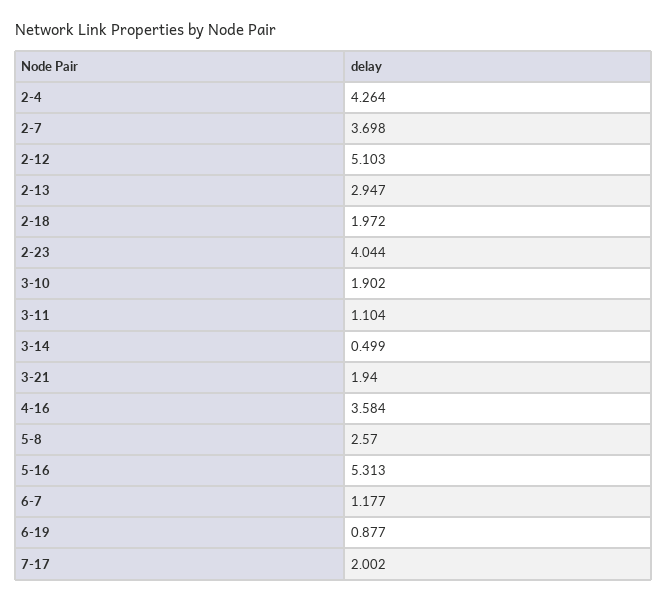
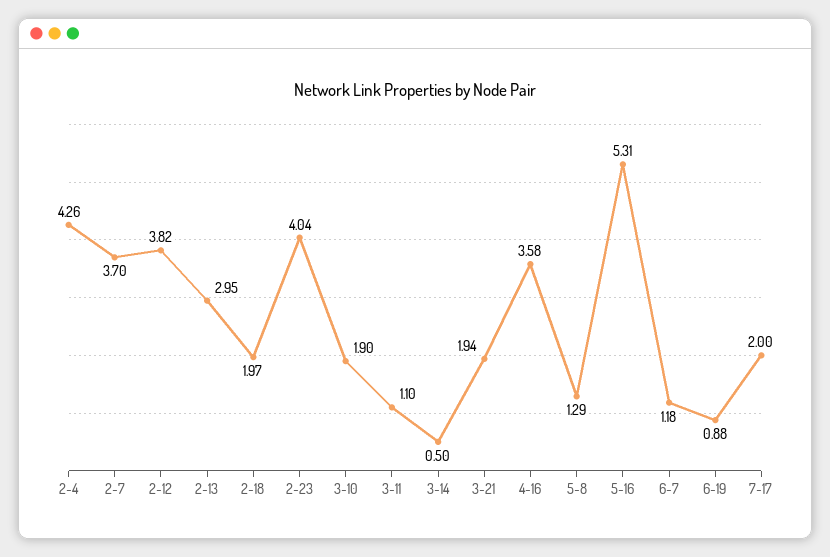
2-12: 5.103 -> 3.82
5-8: 2.57 -> 1.29

